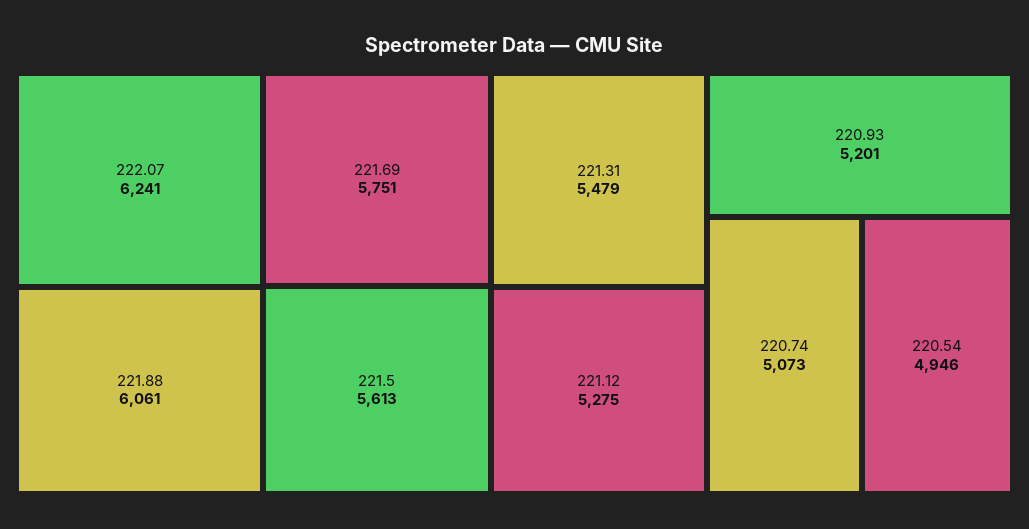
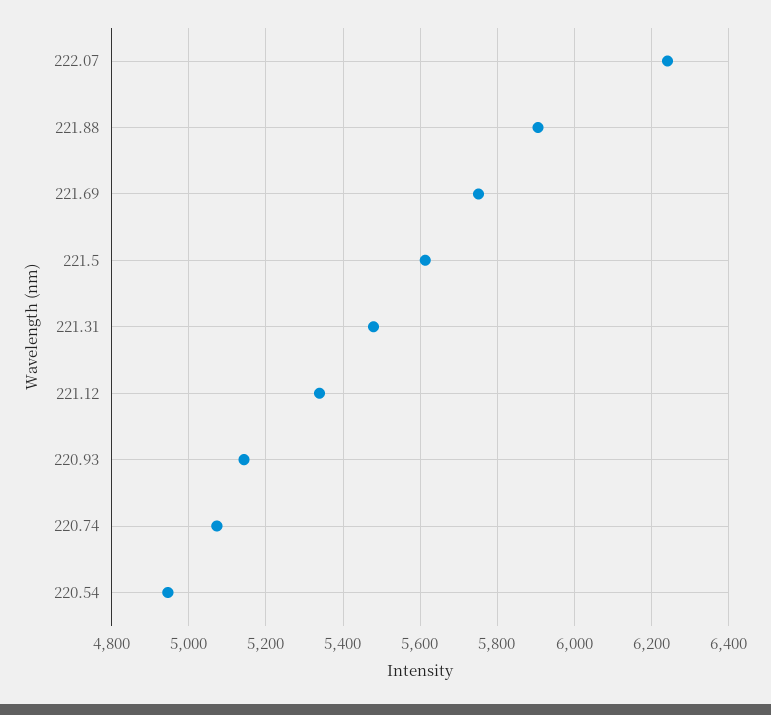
221.88: 6061 -> 5900
221.12: 5275 -> 5340
220.93: 5201 -> 5140

